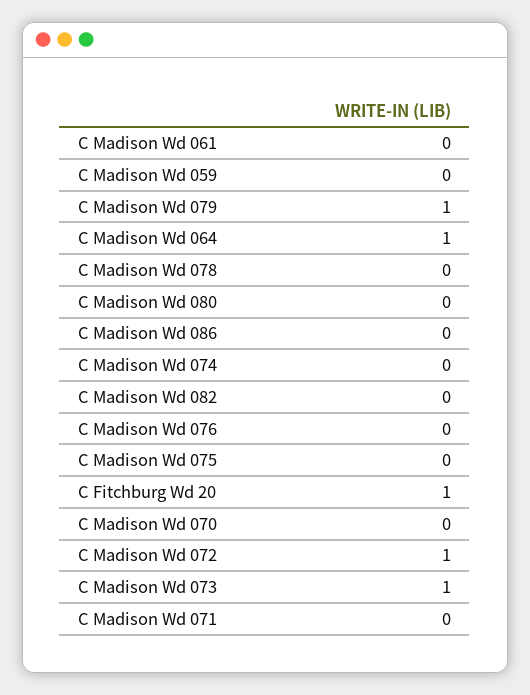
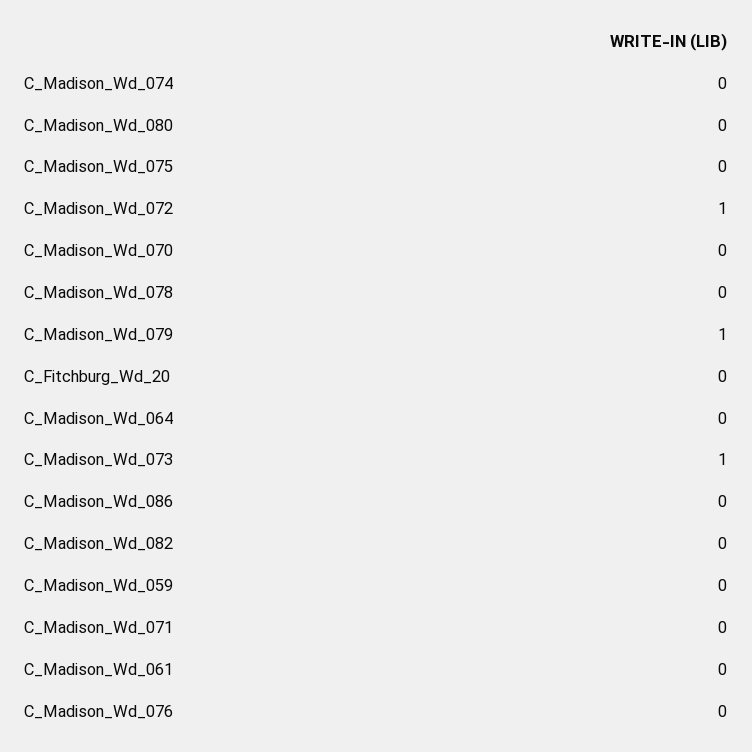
C Madison Wd 064: 1 -> 0
C Fitchburg Wd 20: 1 -> 0

